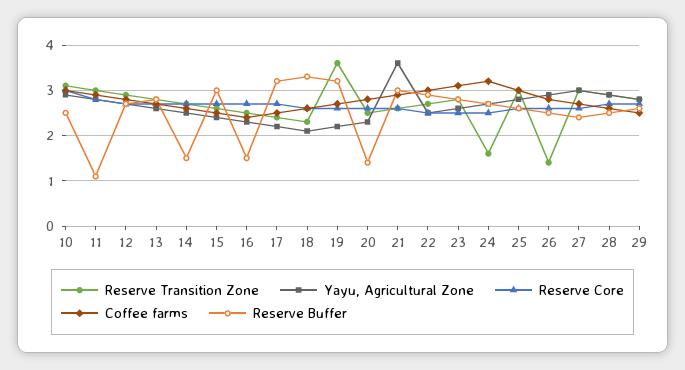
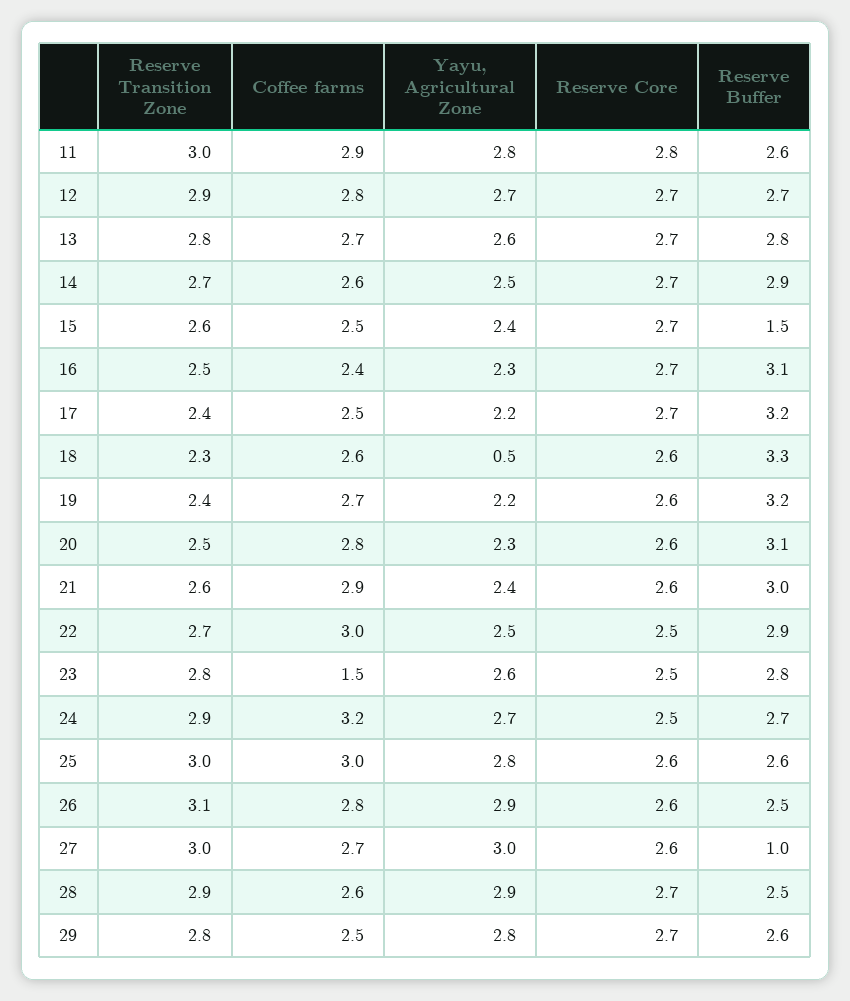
Reserve Transition Zone, 10: 3 -> none
Yayu, Agricultural Zone, 10: 3 -> none
Reserve Core, 10: 3 -> none
Coffee farms, 10: 3 -> none
Reserve Buffer, 10: 2.5 -> none
Reserve Buffer, 11: 1 -> 2.6
Reserve Buffer, 14: 1.5 -> 2.9
Reserve Buffer, 15: 3 -> 1.5
Reserve Buffer, 16: 1.5 -> 3.1
Yayu, Agricultural Zone, 18: 2 -> 0.5
Reserve Transition Zone, 19: 3.5 -> 2.4
Reserve Buffer, 20: 1.5 -> 3.1
Yayu, Agricultural Zone, 21: 3.5 -> 2.4
Coffee farms, 23: 3 -> 1.5
Reserve Transition Zone, 24: 1.5 -> 2.9
Reserve Transition Zone, 26: 1.5 -> 3.1
Reserve Buffer, 27: 2.5 -> 1

